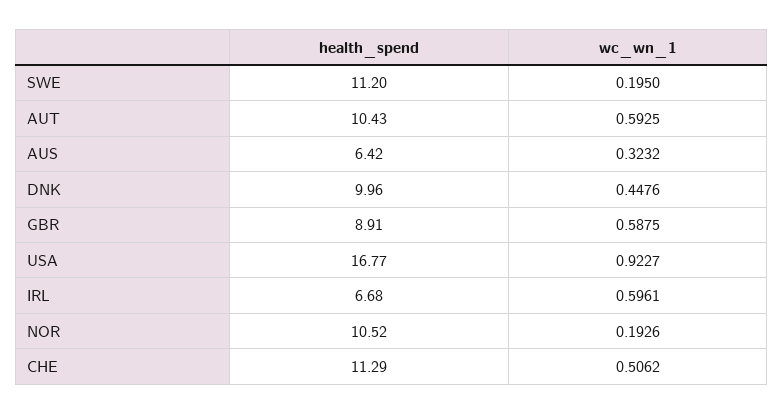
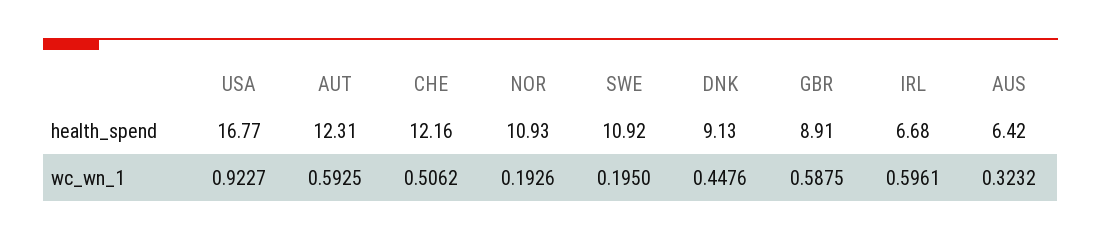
health_spend, SWE: 11.2 -> 10.92
health_spend, AUT: 10.43 -> 12.31
health_spend, DNK: 9.96 -> 9.13
health_spend, NOR: 10.52 -> 10.93
health_spend, CHE: 11.29 -> 12.16

